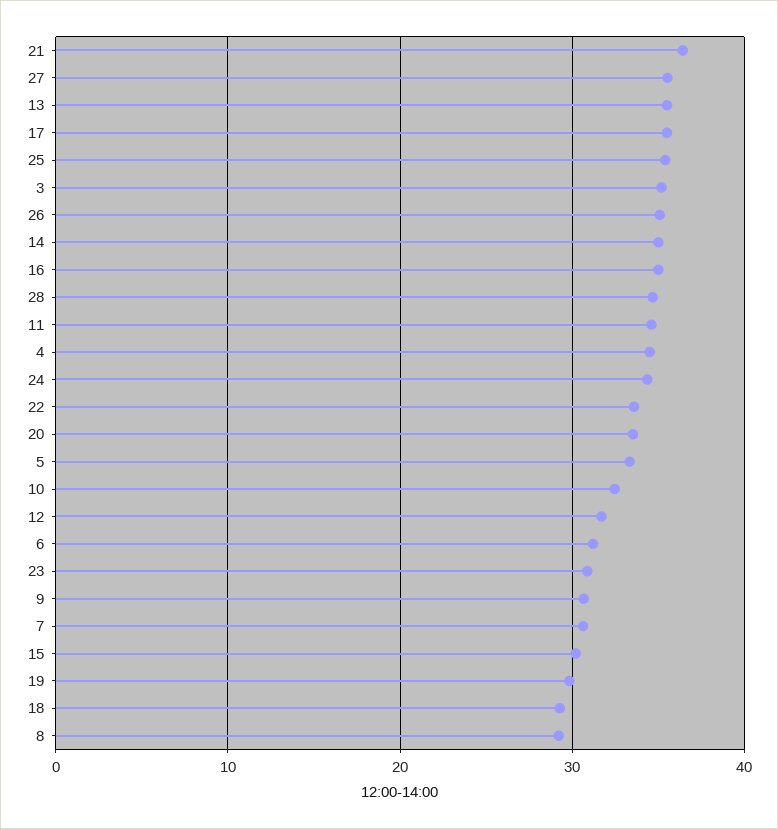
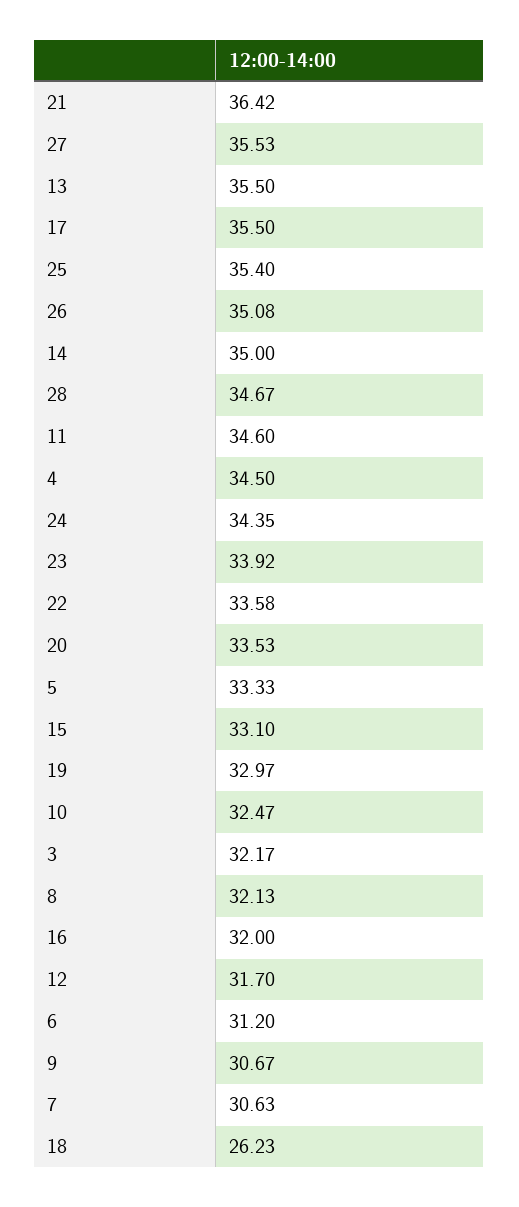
3: 35 -> 32.17
16: 35 -> 32
23: 31 -> 33.92
15: 30 -> 33.1
19: 30 -> 32.97
18: 29 -> 26.23
8: 29 -> 32.13

